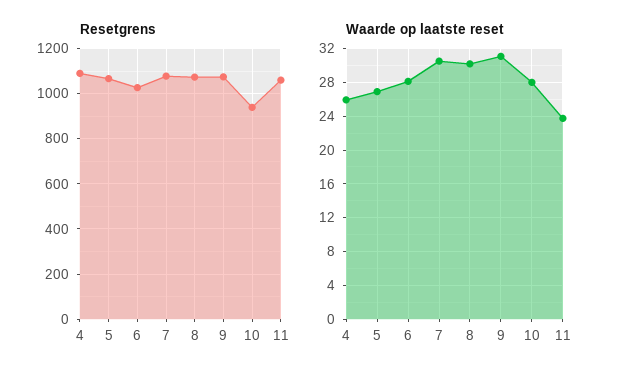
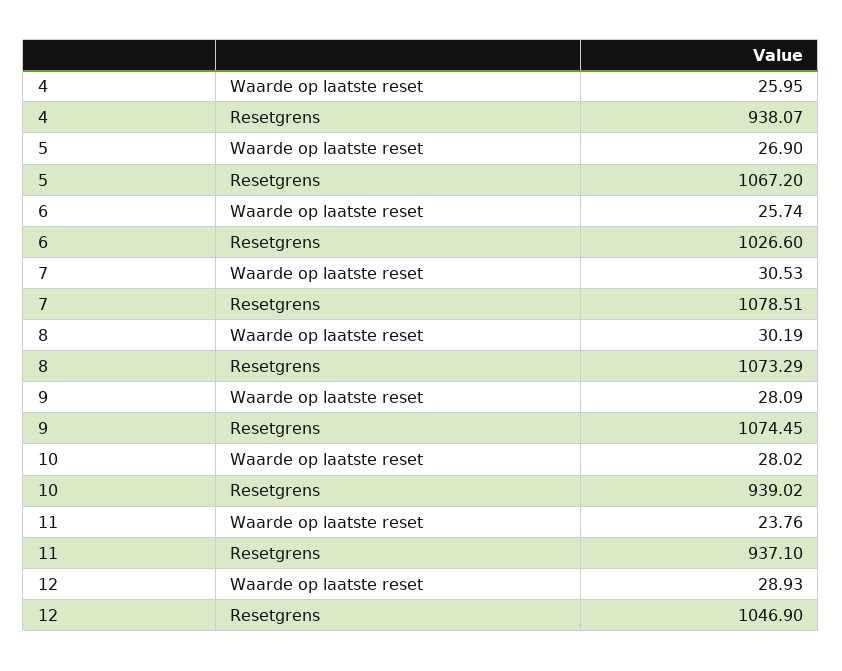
Resetgrens, 4: 1100 -> 938.07
Resetgrens, 11: 1050 -> 937.1
Waarde op laatste reset, 6: 28 -> 25.74
Waarde op laatste reset, 9: 31 -> 28.09
Waarde op laatste reset, 12: none -> 28.93
Resetgrens, 12: none -> 1046.9

